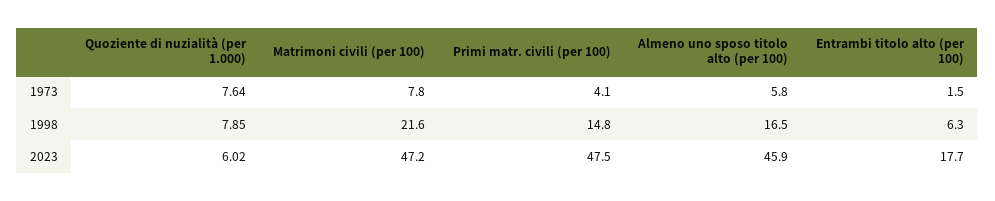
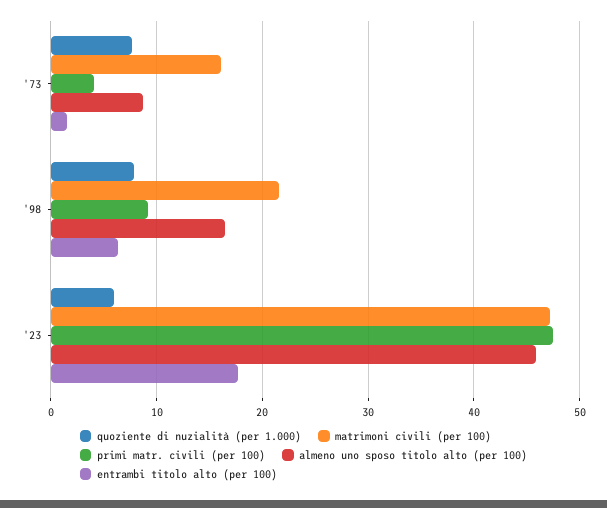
Matrimoni civili (per 100), 1973: 7.8 -> 16
Almeno uno sposo titolo alto (per 100), 1973: 5.8 -> 9
Primi matr. civili (per 100), 1998: 14.8 -> 9

